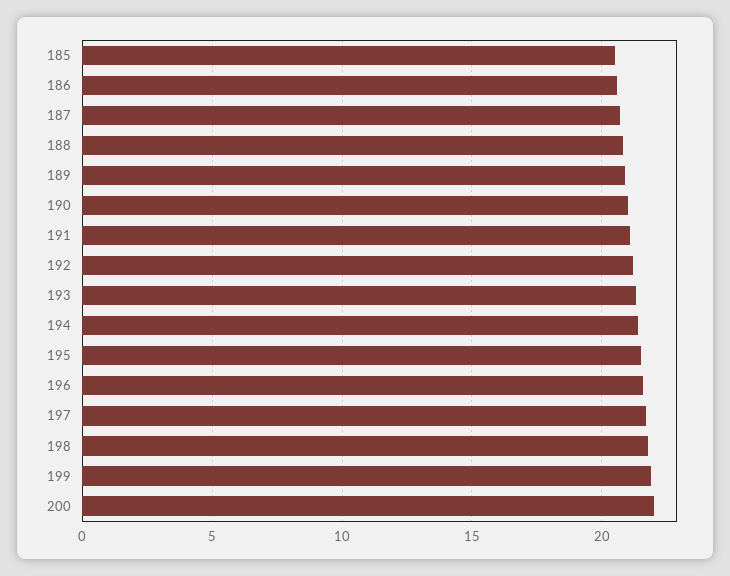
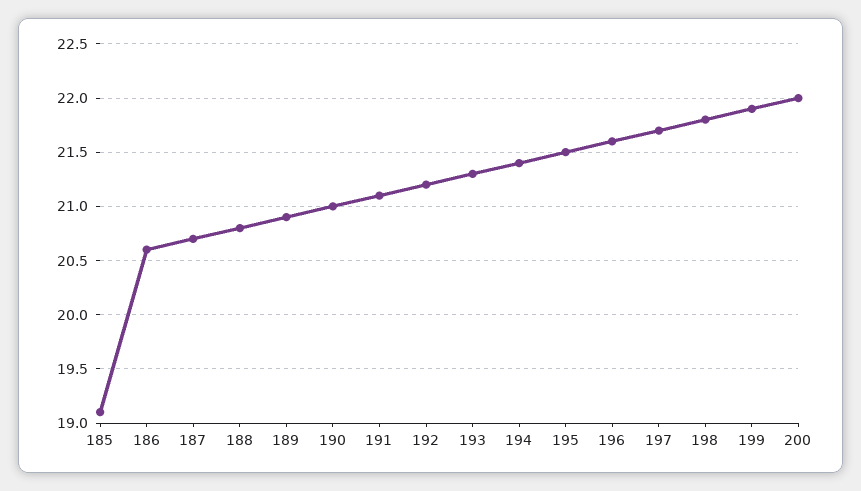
185: 20.5 -> 19.1

